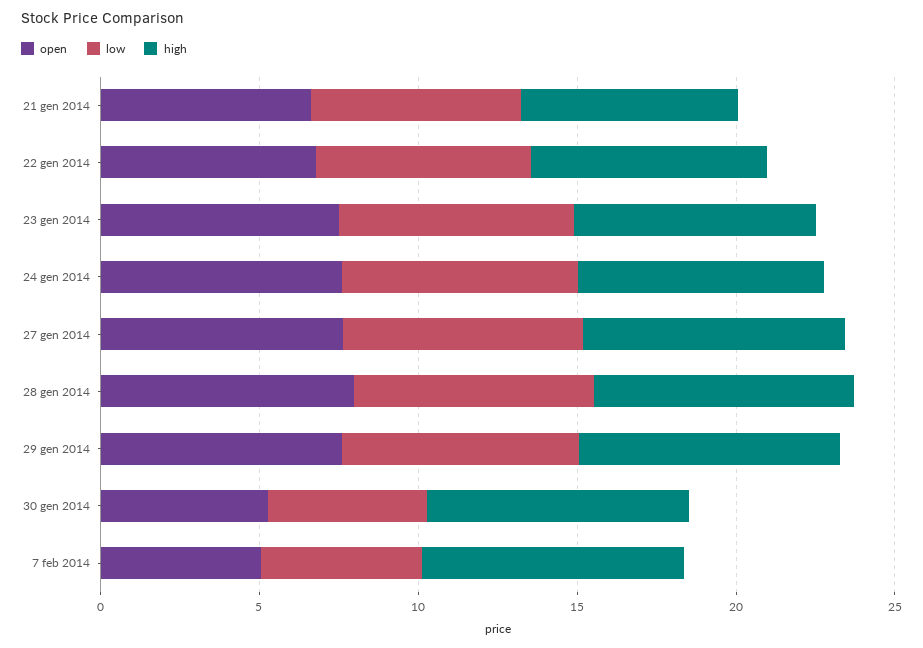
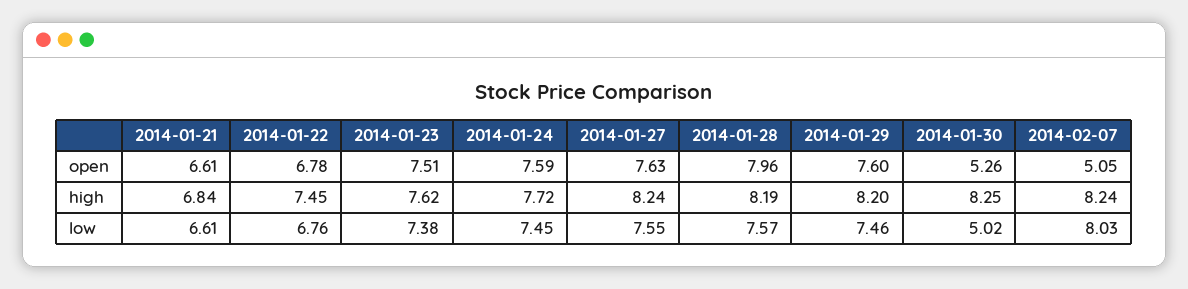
low, 7 feb 2014: 5 -> 8.03

